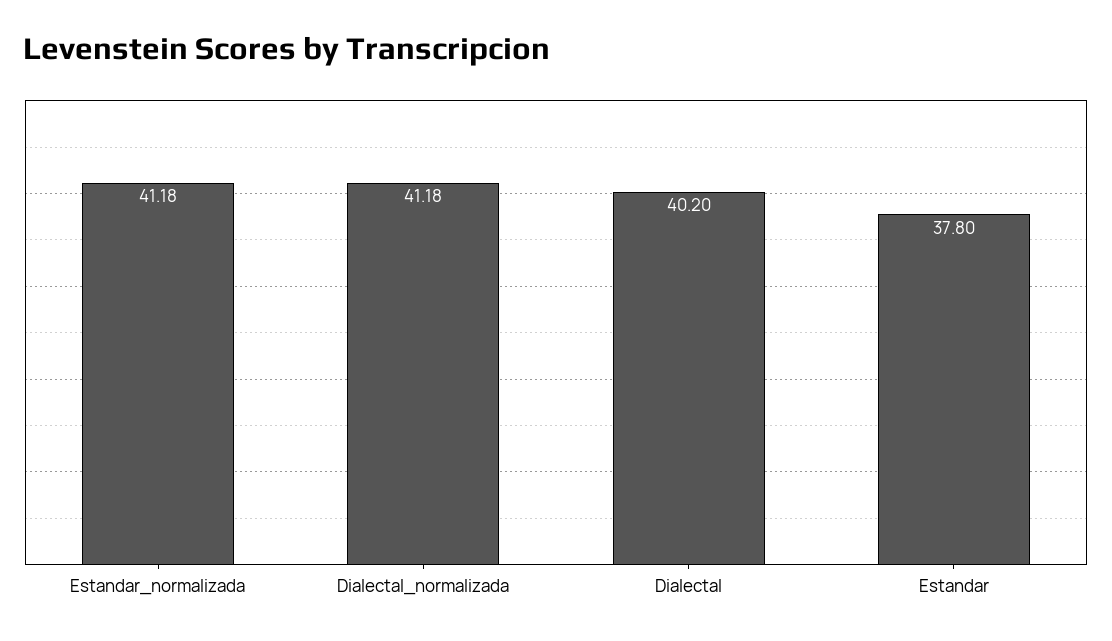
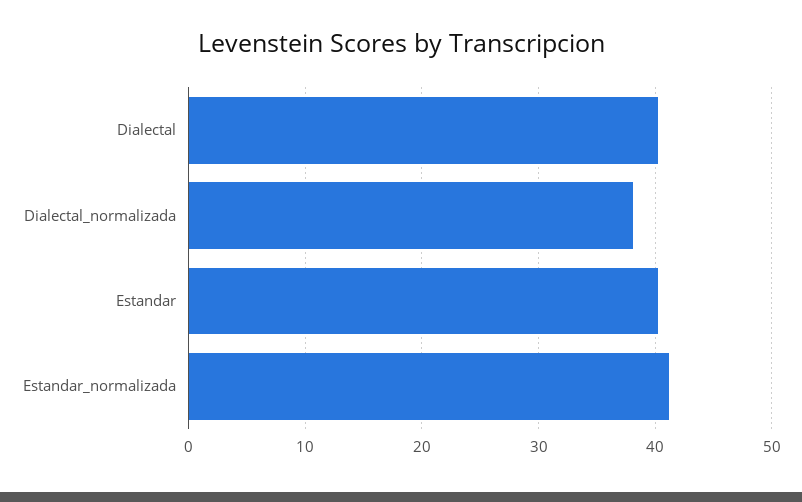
Dialectal_normalizada: 41.18 -> 38
Estandar: 37.8 -> 40

